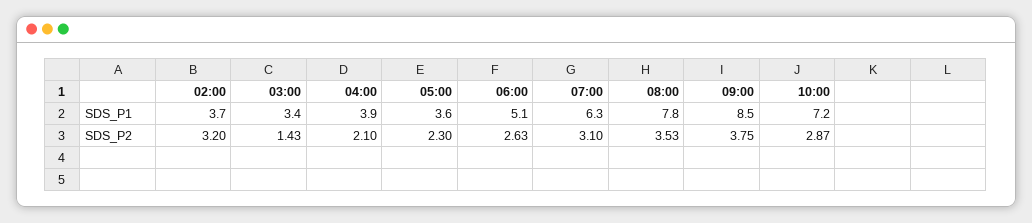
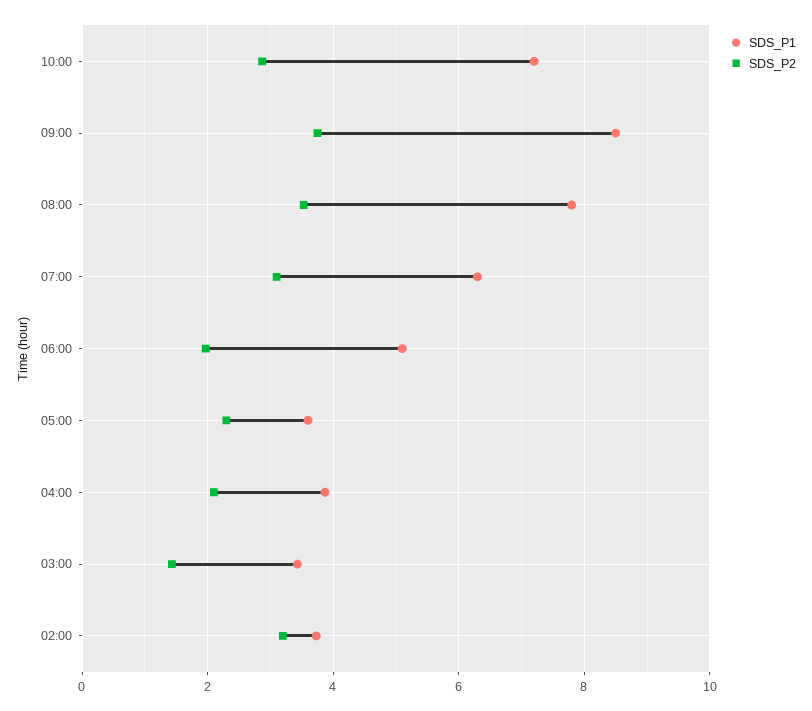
SDS_P2, 06:00: 2.63 -> 2

